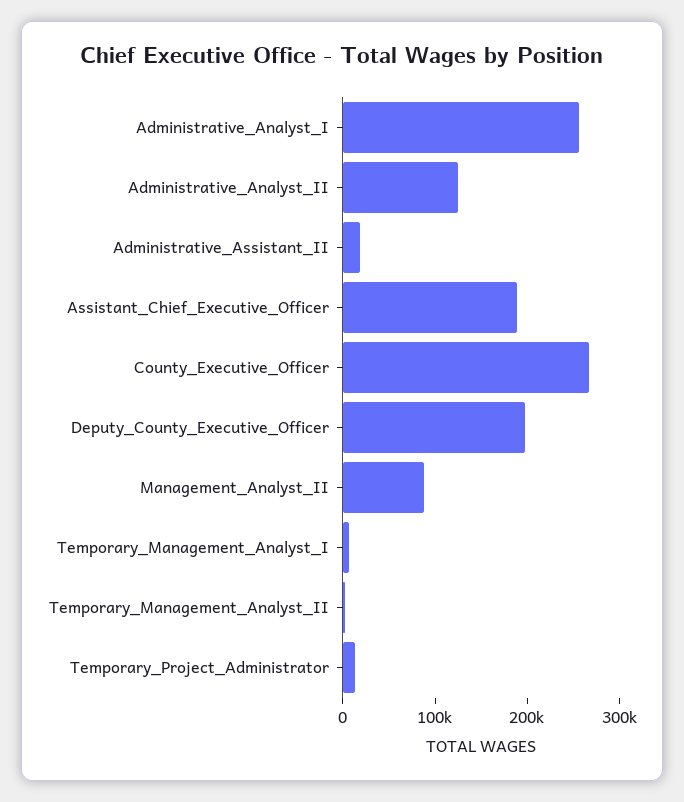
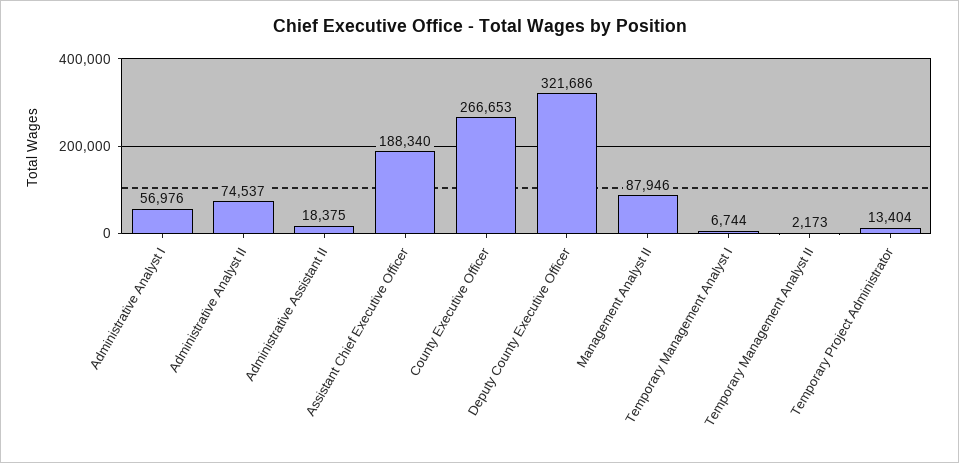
Administrative_Analyst_I: 260000 -> 56976
Administrative_Analyst_II: 120000 -> 74537
Deputy_County_Executive_Officer: 200000 -> 321686

